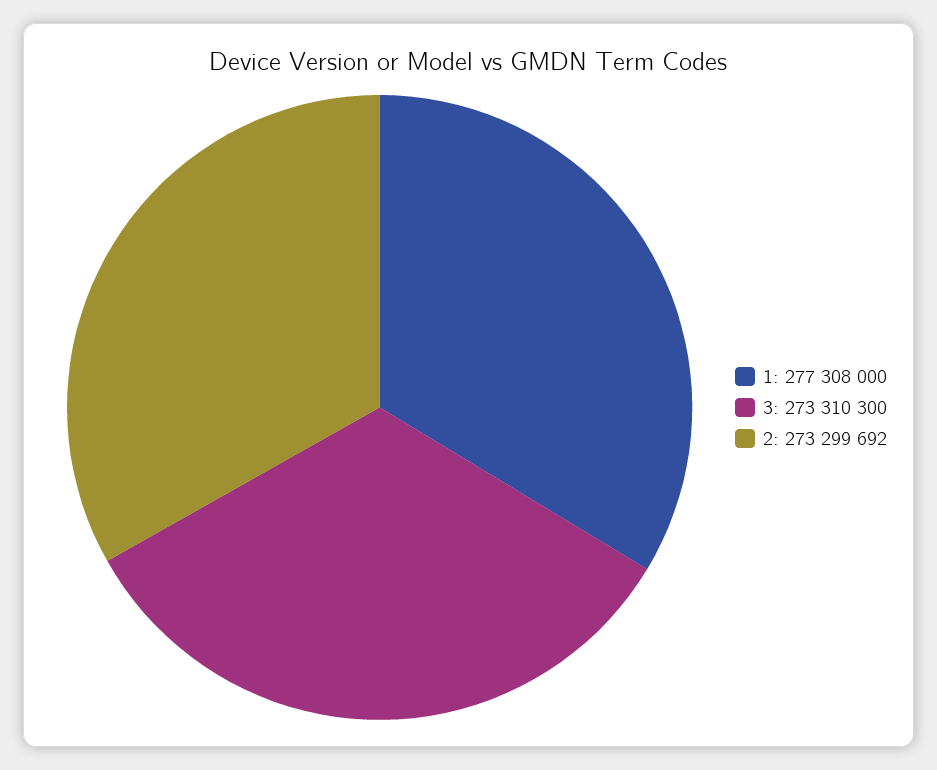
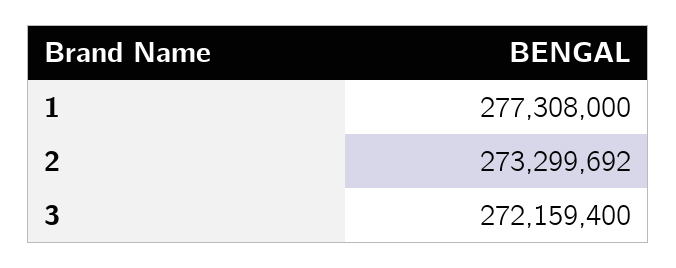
3: 273310300 -> 272159400

